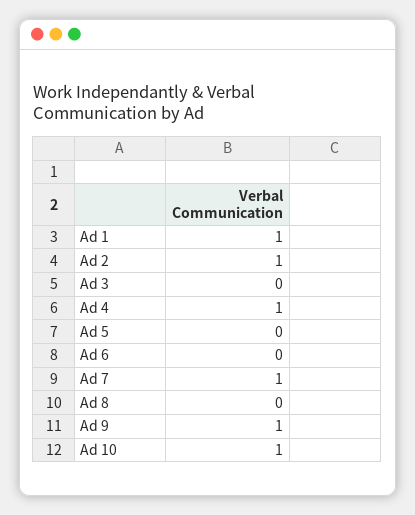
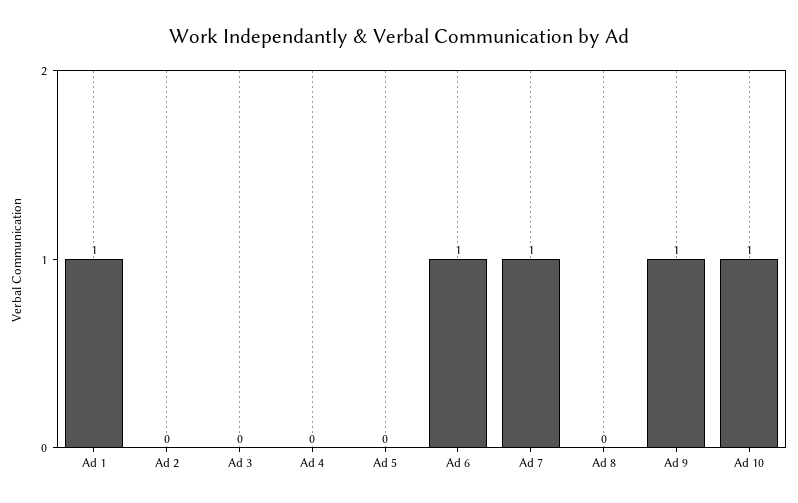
Ad 2: 1 -> 0
Ad 4: 1 -> 0
Ad 6: 0 -> 1

